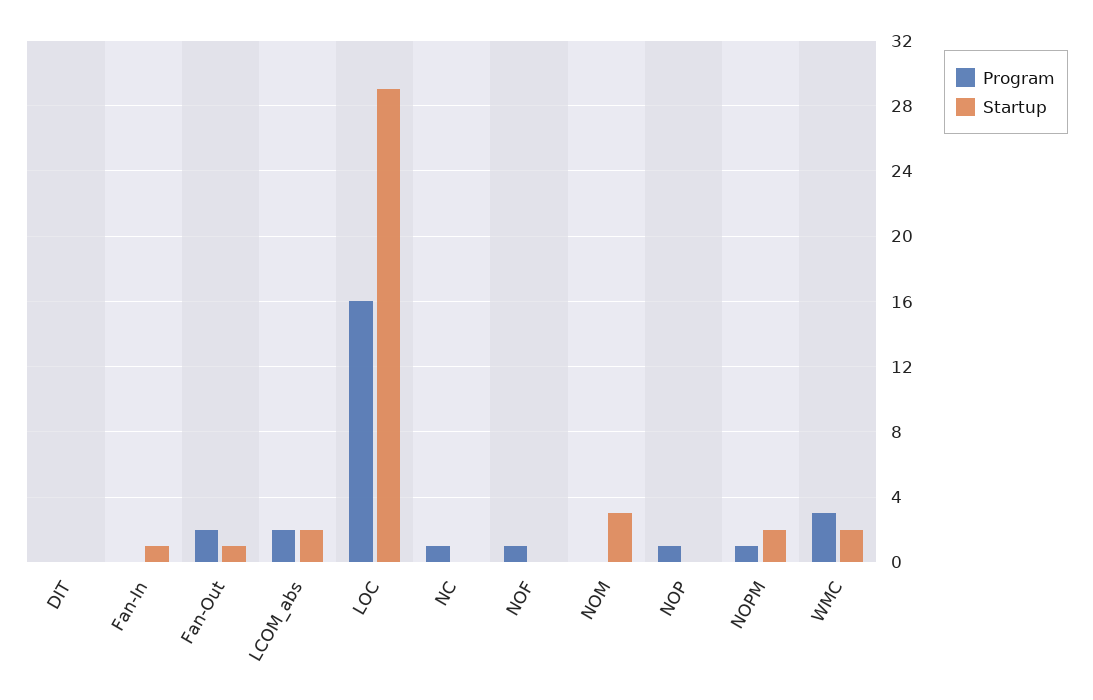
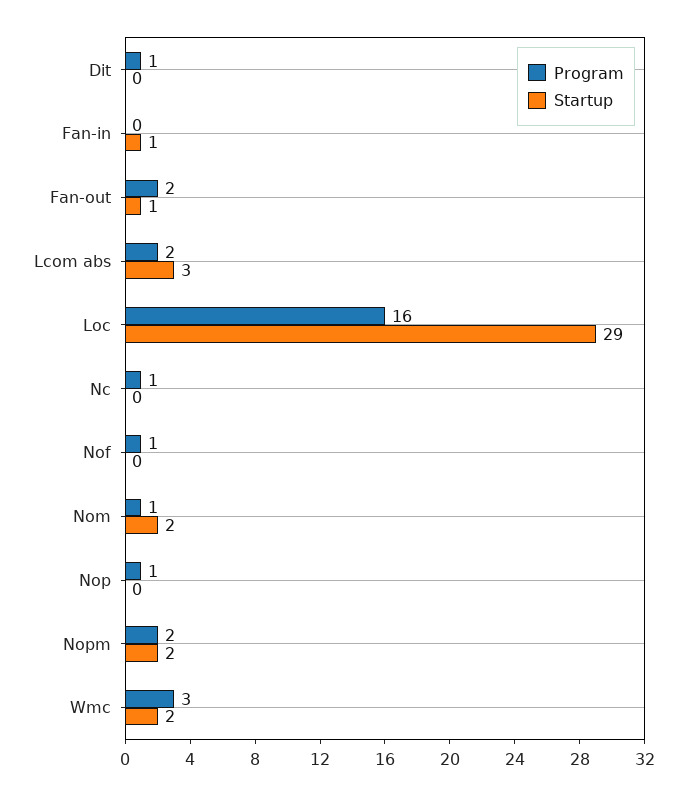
Program, DIT: 0 -> 1
Startup, LCOM_abs: 2 -> 3
Program, NOM: 0 -> 1
Startup, NOM: 3 -> 2
Program, NOPM: 1 -> 2

